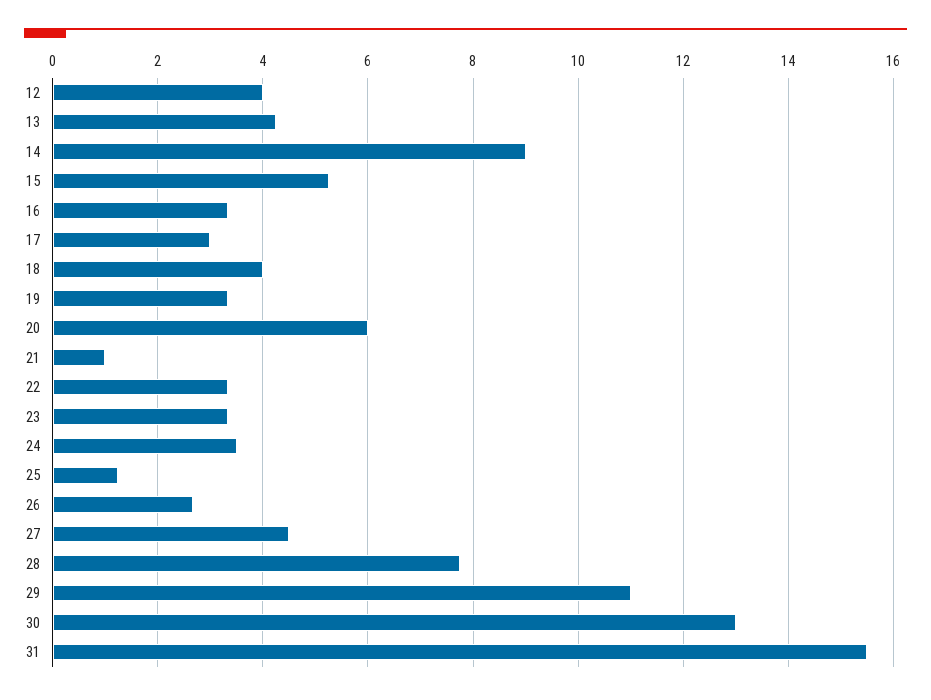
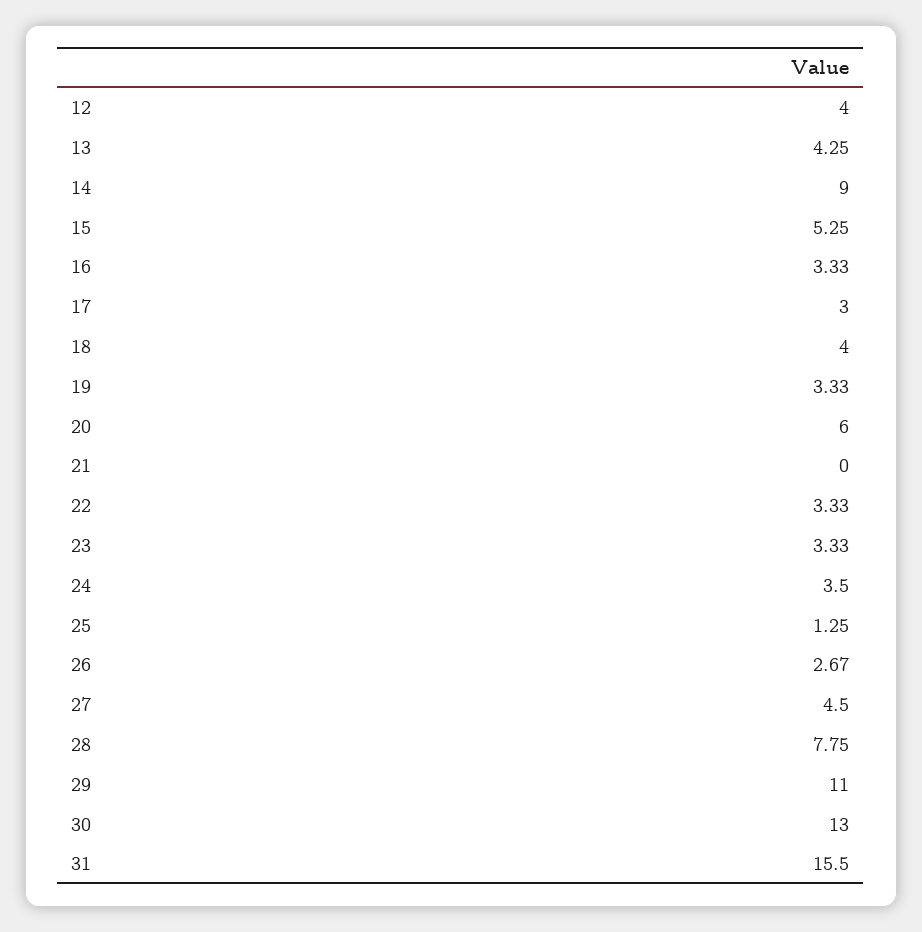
21: 1 -> 0

